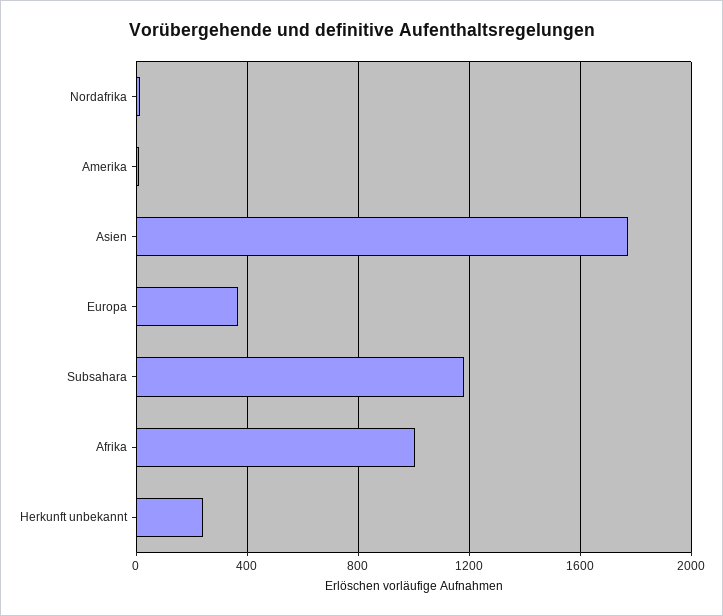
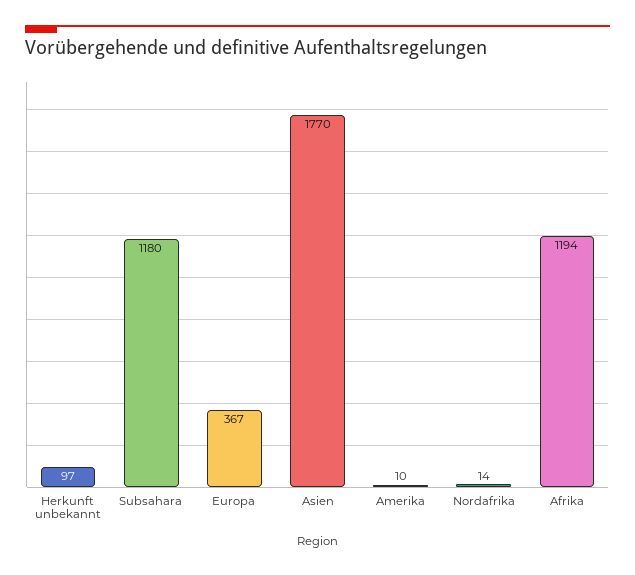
Afrika: 1000 -> 1194
Herkunft unbekannt: 250 -> 97

